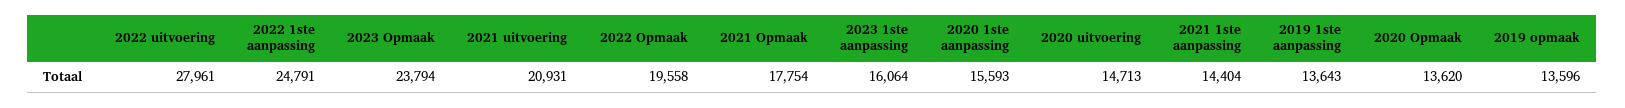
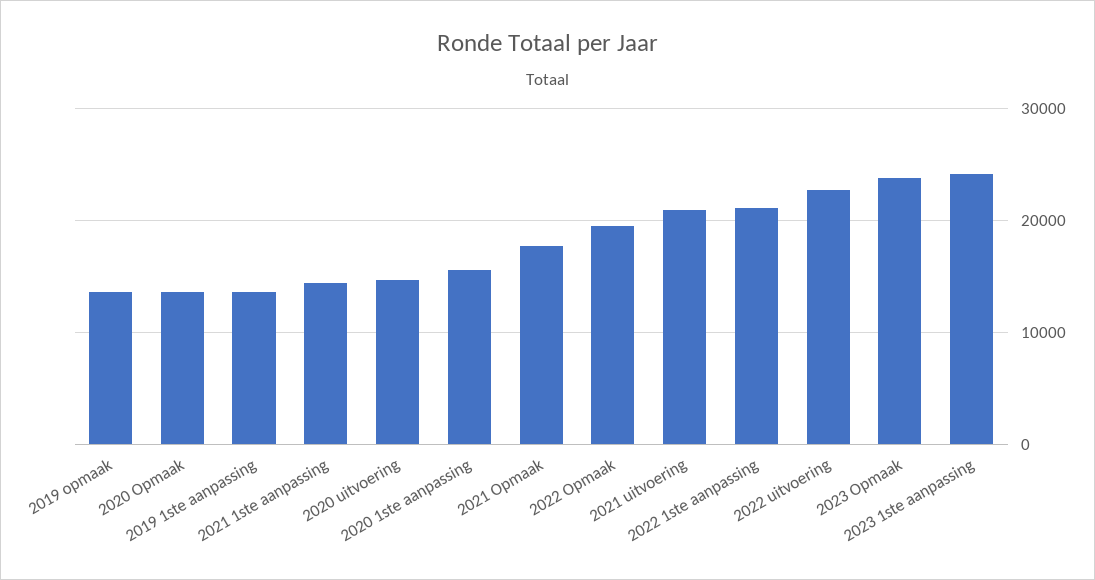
2022 uitvoering: 27961 -> 23000
2022 1ste aanpassing: 24791 -> 21000
2023 1ste aanpassing: 16064 -> 24000

